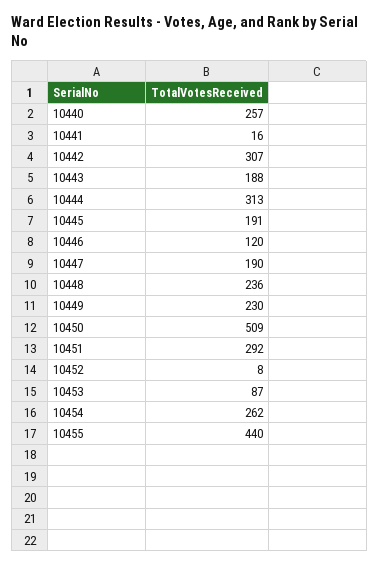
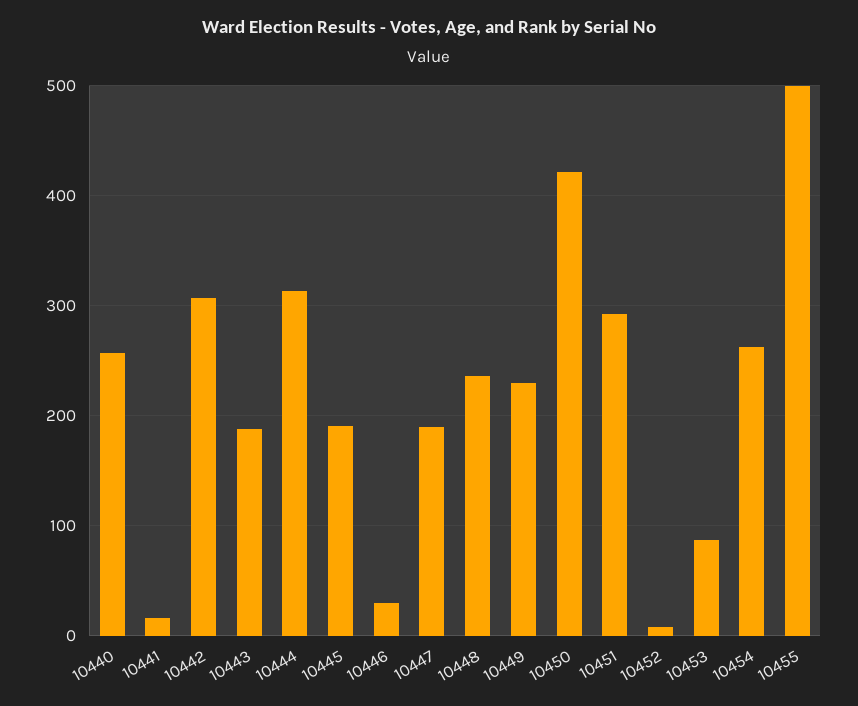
10446: 120 -> 30
10450: 509 -> 420
10455: 440 -> 500

